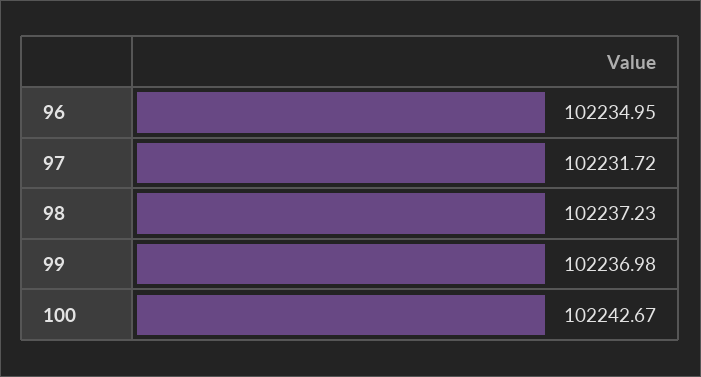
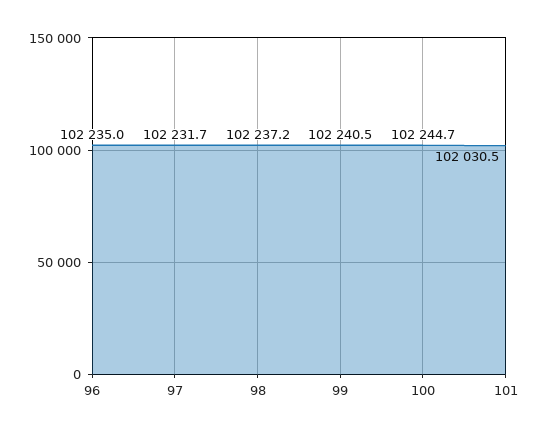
99: 102236.98 -> 102240.5
100: 102242.67 -> 102244.7
101: none -> 102030.5

